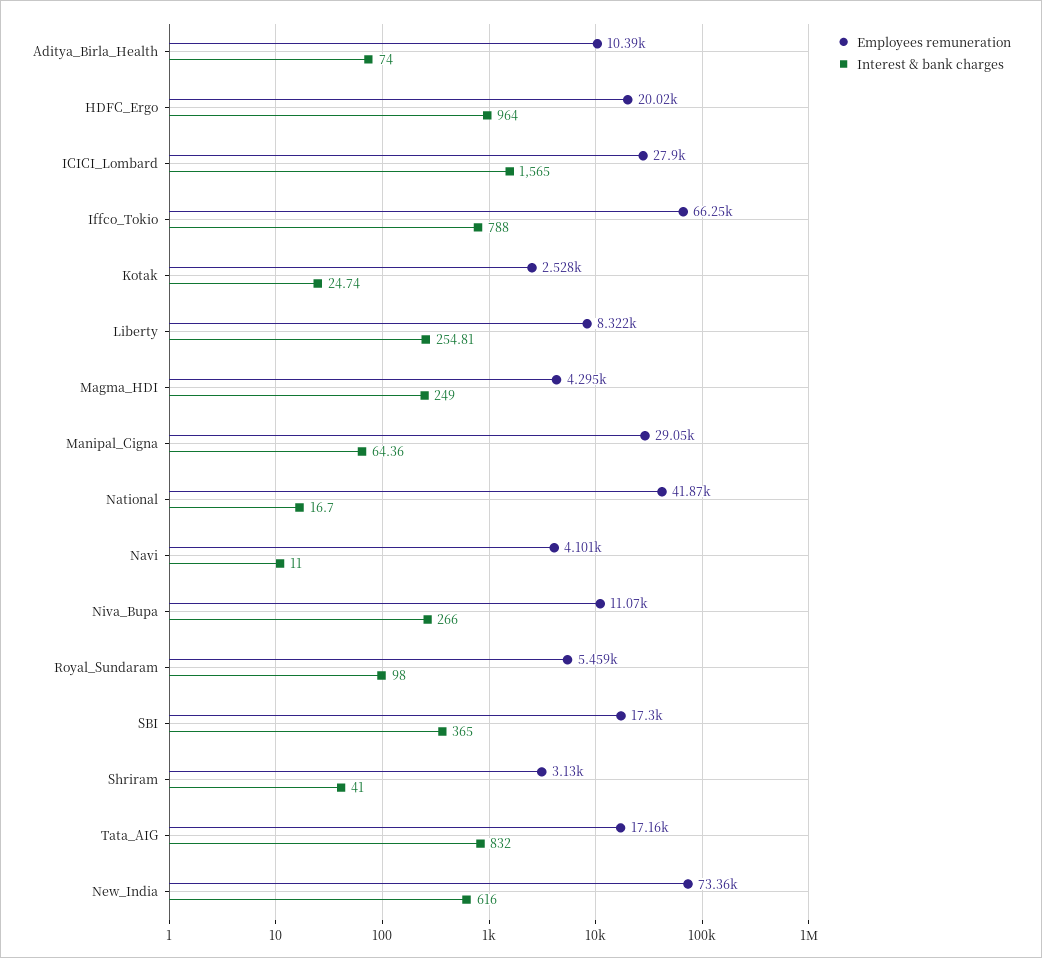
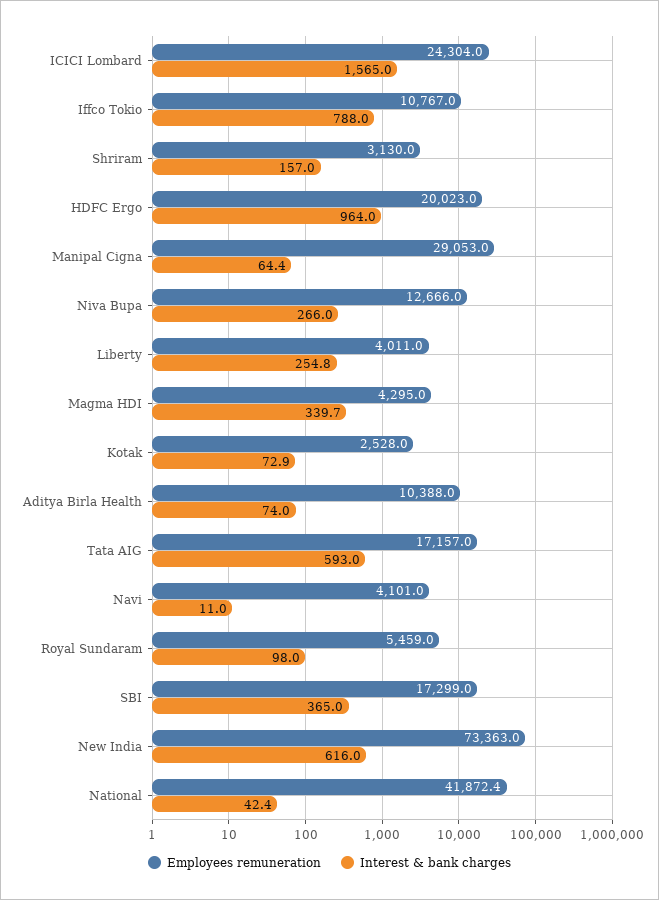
Employees remuneration, ICICI_Lombard: 27900 -> 24304
Employees remuneration, Iffco_Tokio: 66250 -> 10767
Interest & bank charges, Kotak: 24.74 -> 72.9
Employees remuneration, Liberty: 8322 -> 4011
Interest & bank charges, Magma_HDI: 249 -> 339.7
Interest & bank charges, National: 16.7 -> 42.4
Employees remuneration, Niva_Bupa: 11070 -> 12666
Interest & bank charges, Shriram: 41 -> 157
Interest & bank charges, Tata_AIG: 832 -> 593

